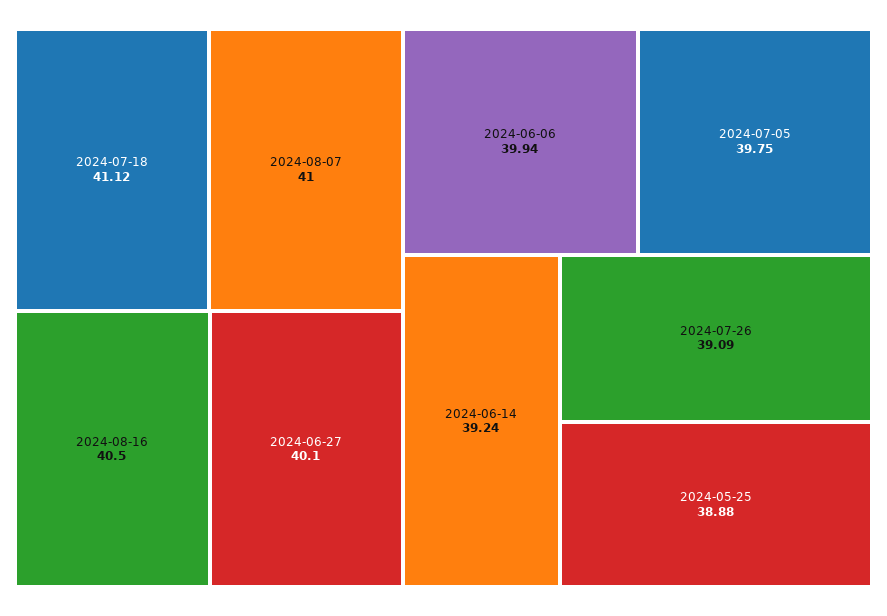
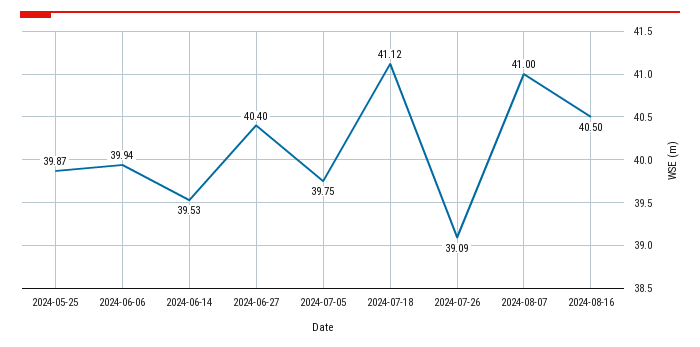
2024-06-27: 40.1 -> 40.4
2024-06-14: 39.24 -> 39.53
2024-05-25: 38.88 -> 39.87

